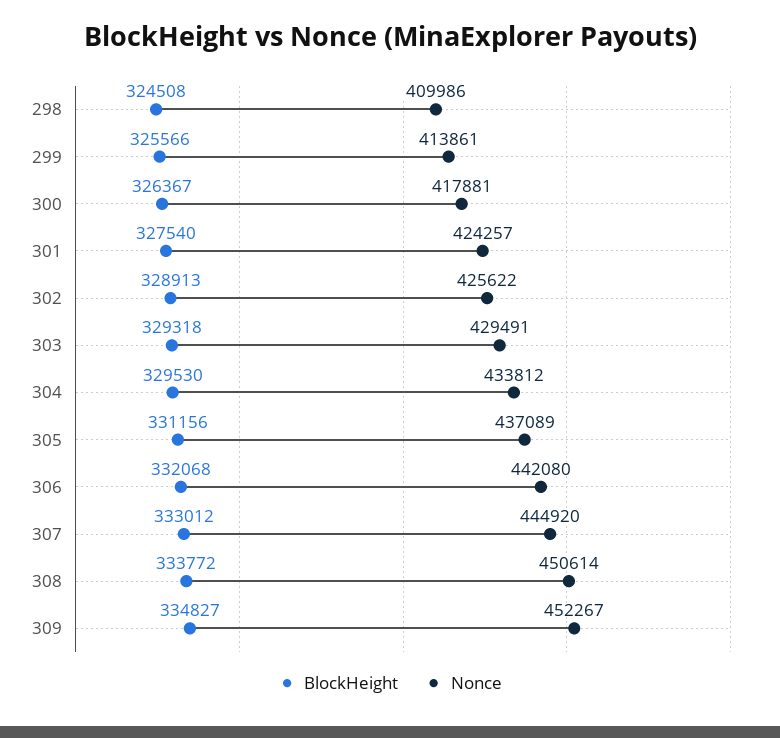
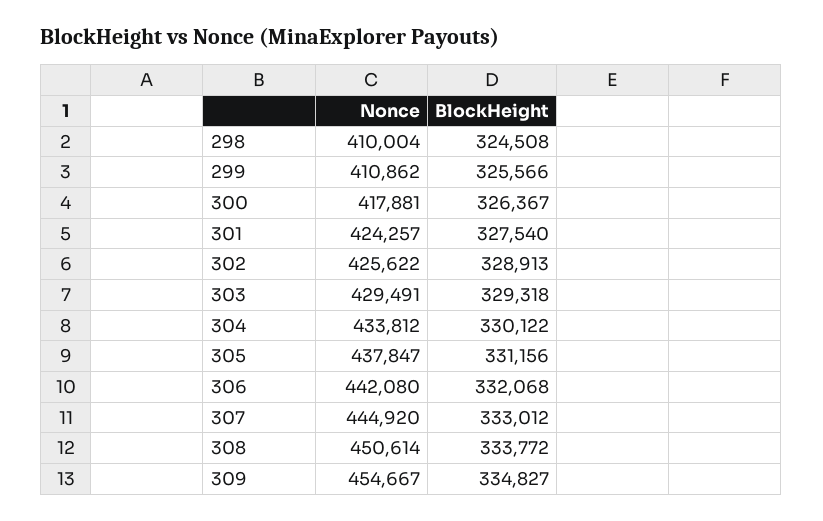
Nonce, 298: 409986 -> 410004
Nonce, 299: 413861 -> 410862
BlockHeight, 304: 329530 -> 330122
Nonce, 305: 437089 -> 437847
Nonce, 309: 452267 -> 454667

